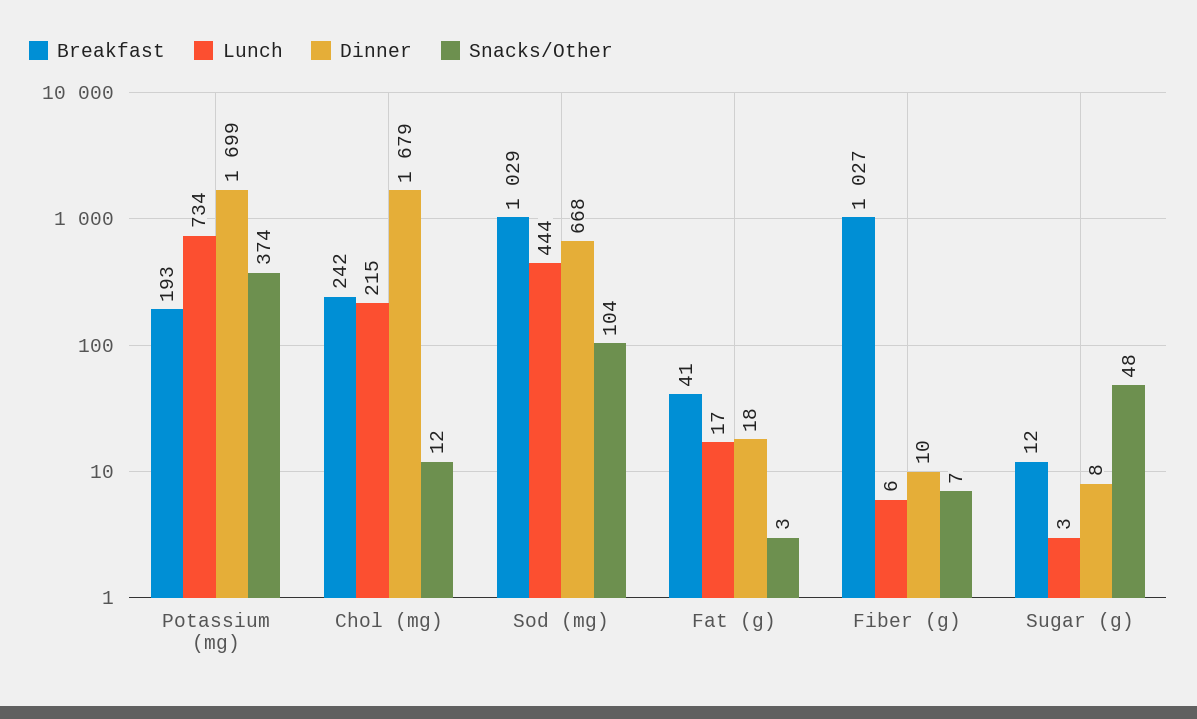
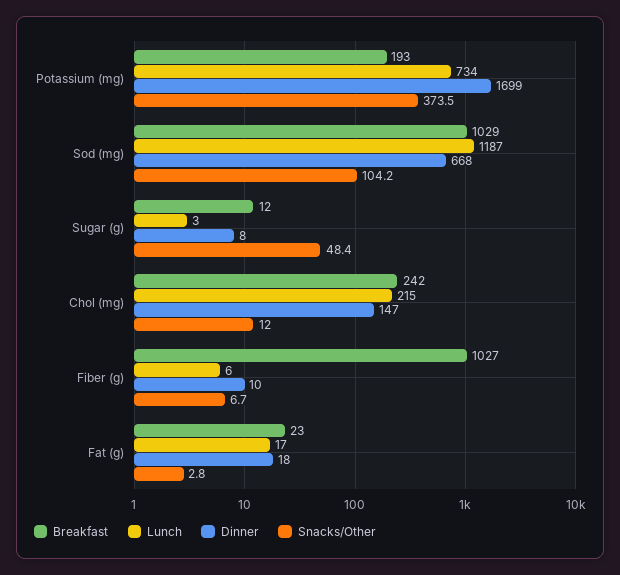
Dinner, Chol (mg): 1679 -> 147
Lunch, Sod (mg): 444 -> 1187
Breakfast, Fat (g): 41 -> 23

